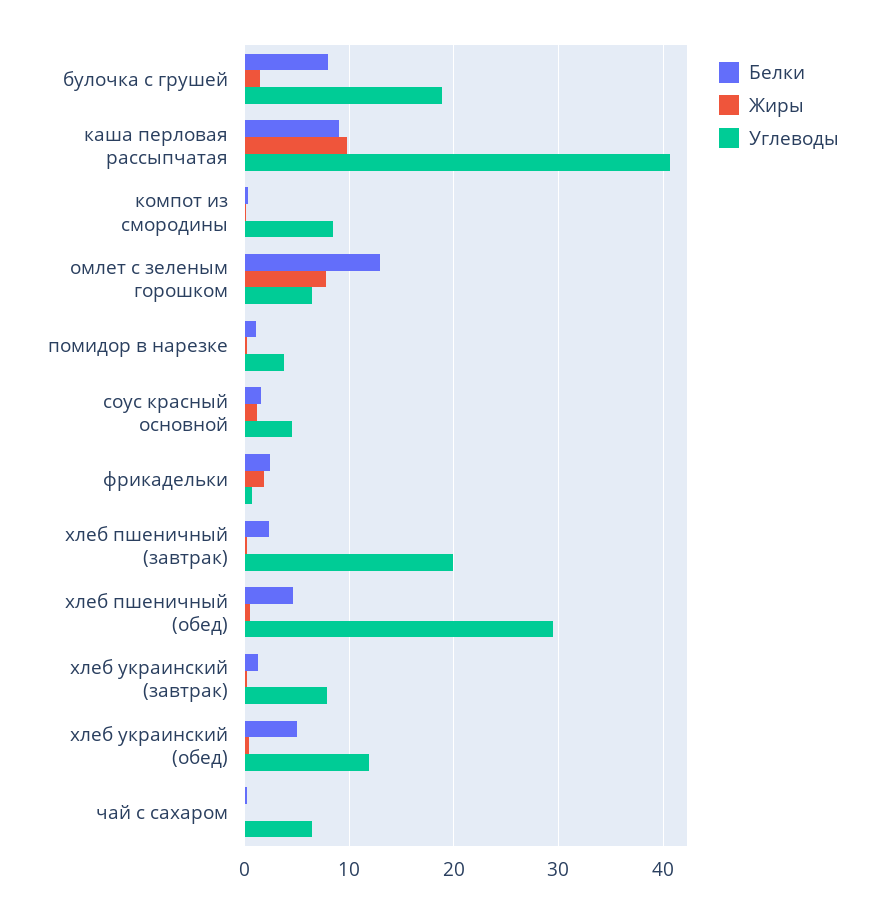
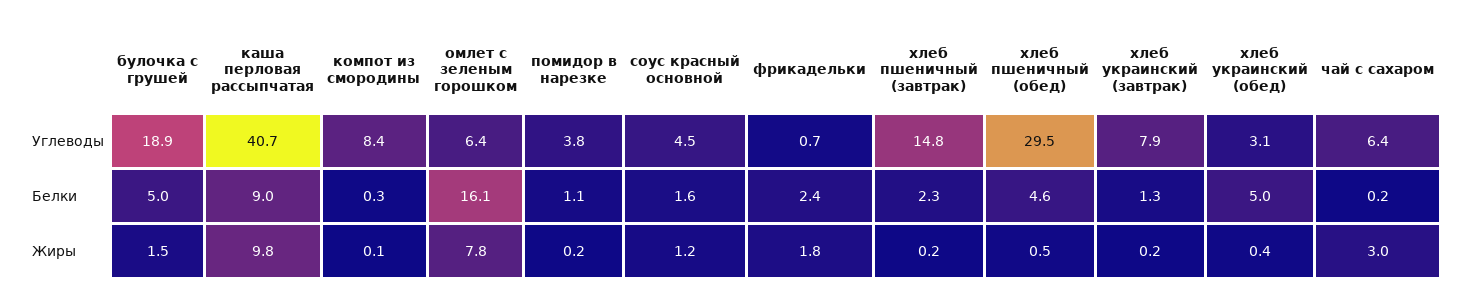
Белки, булочка с грушей: 8 -> 5
Белки, омлет с зеленым горошком: 13 -> 16.1
Углеводы, хлеб пшеничный (завтрак): 20 -> 14.8
Углеводы, хлеб украинский (обед): 12 -> 3.1
Жиры, чай с сахаром: 0 -> 3

